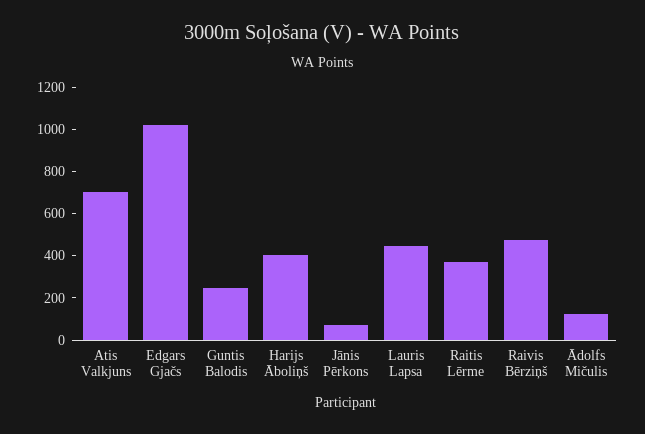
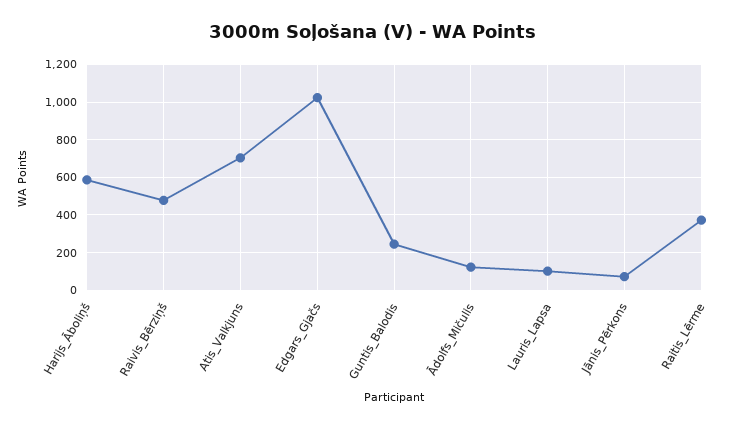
Harijs Āboliņš: 400 -> 600
Lauris Lapsa: 450 -> 100

